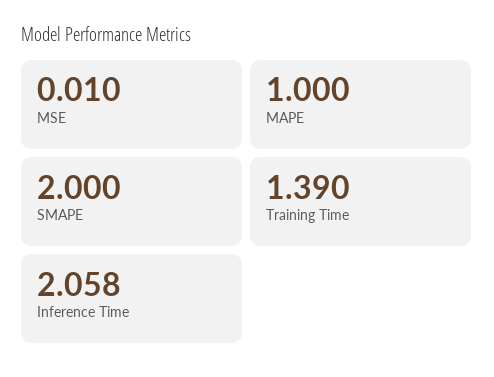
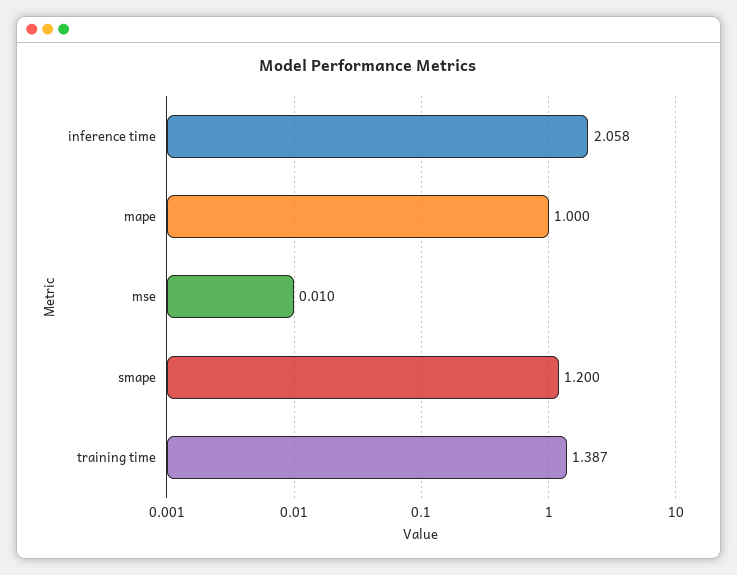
SMAPE: 2 -> 1.2
Training Time: 1.39 -> 1.387

